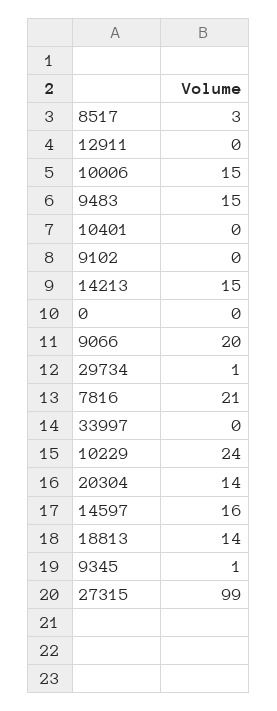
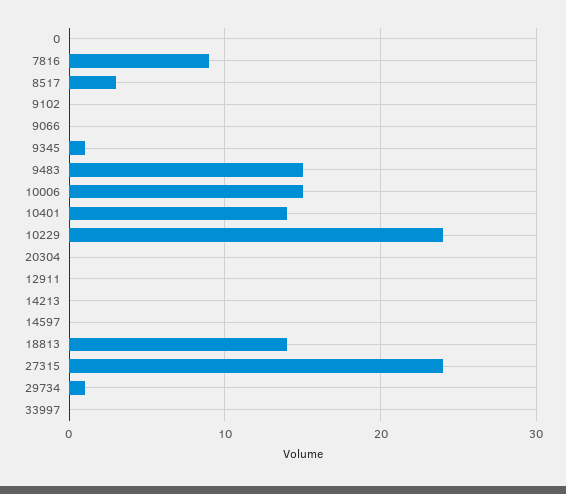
10401: 0 -> 14
14213: 15 -> 0
9066: 20 -> 0
7816: 21 -> 9
20304: 14 -> 0
14597: 16 -> 0
27315: 99 -> 24

